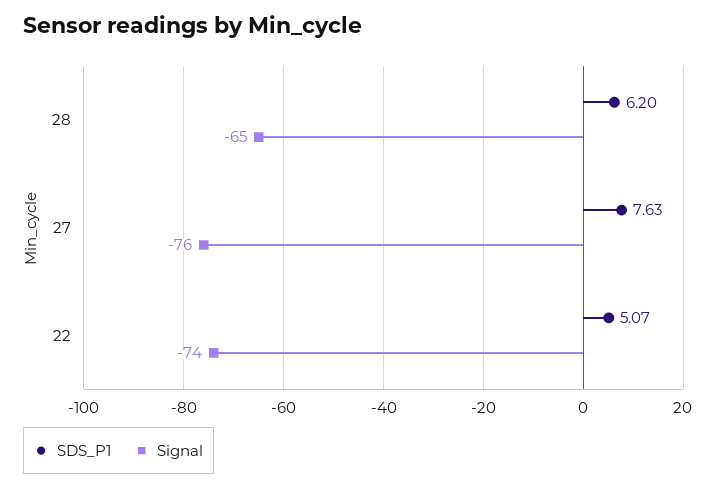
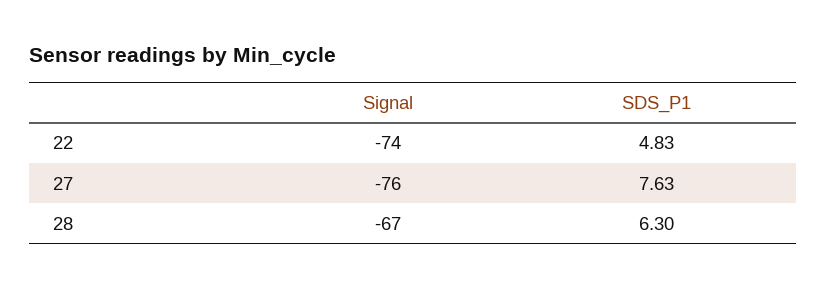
SDS_P1, 28: 6.2 -> 6.3
Signal, 28: -65 -> -67
SDS_P1, 22: 5.07 -> 4.83

